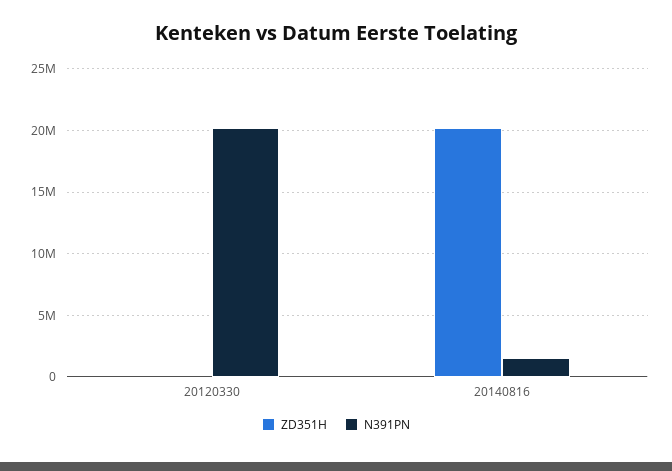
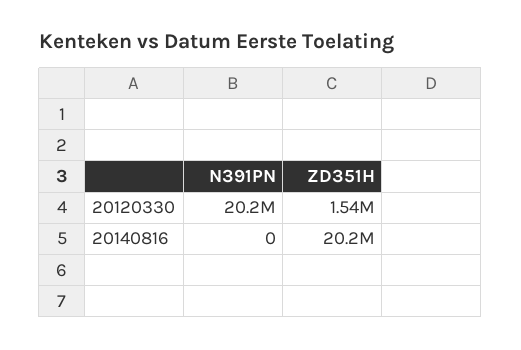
ZD351H, 20120330: 0 -> 1540000
N391PN, 20140816: 1500000 -> 0

